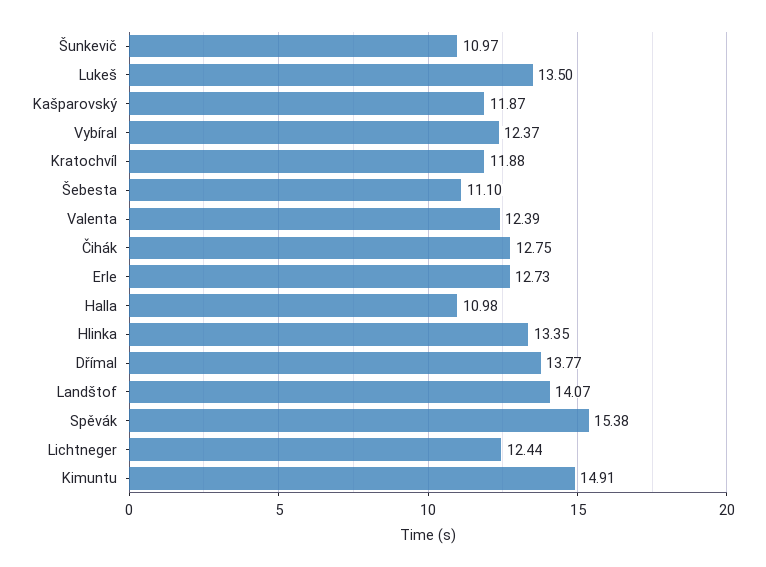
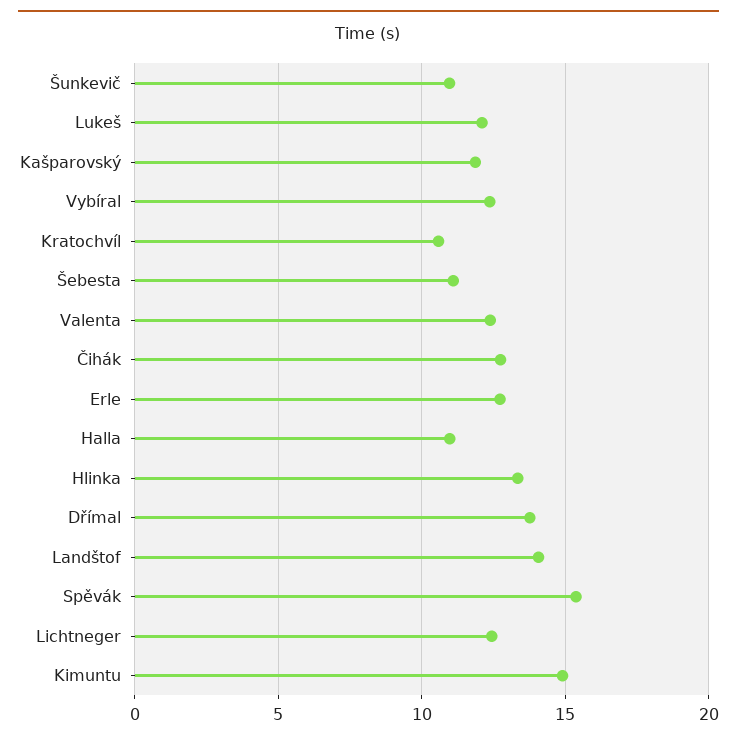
Lukeš: 13.5 -> 12
Kratochvíl: 11.88 -> 10.5

